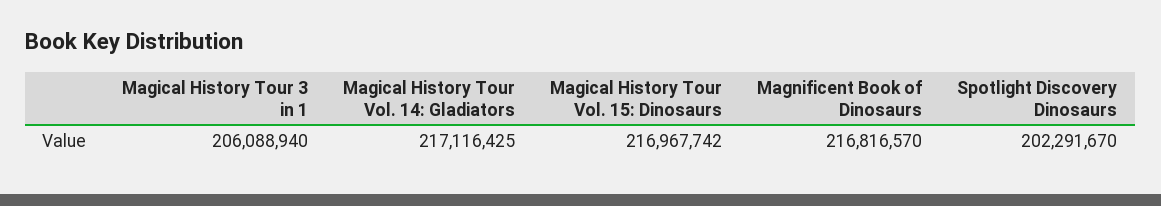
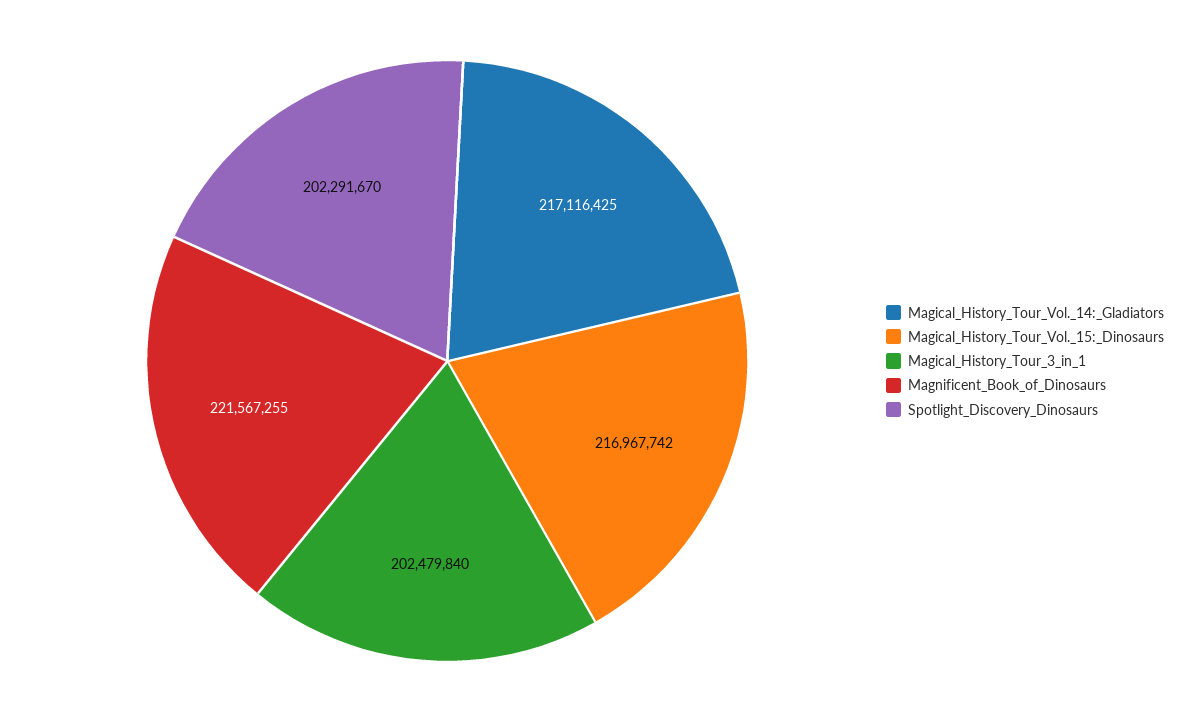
Magical History Tour 3 in 1: 206088940 -> 202479840
Magnificent Book of Dinosaurs: 216816570 -> 221567255

